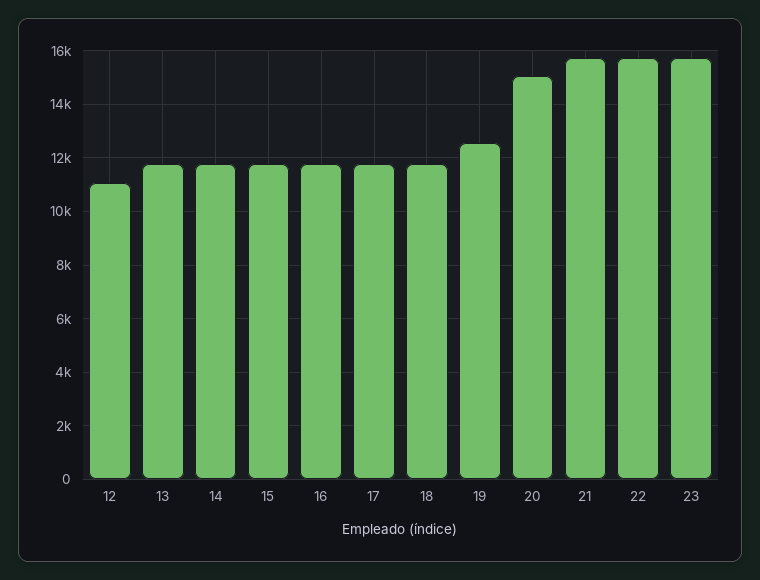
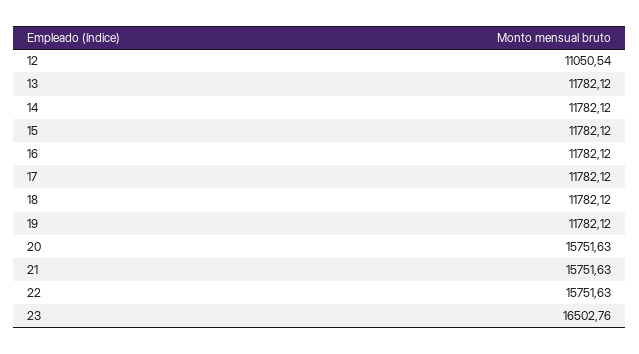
19: 12500 -> 11782.12
20: 15000 -> 15751.63
23: 15750 -> 16502.76

